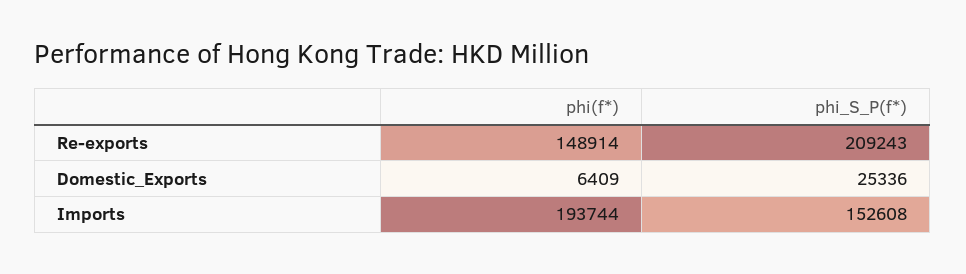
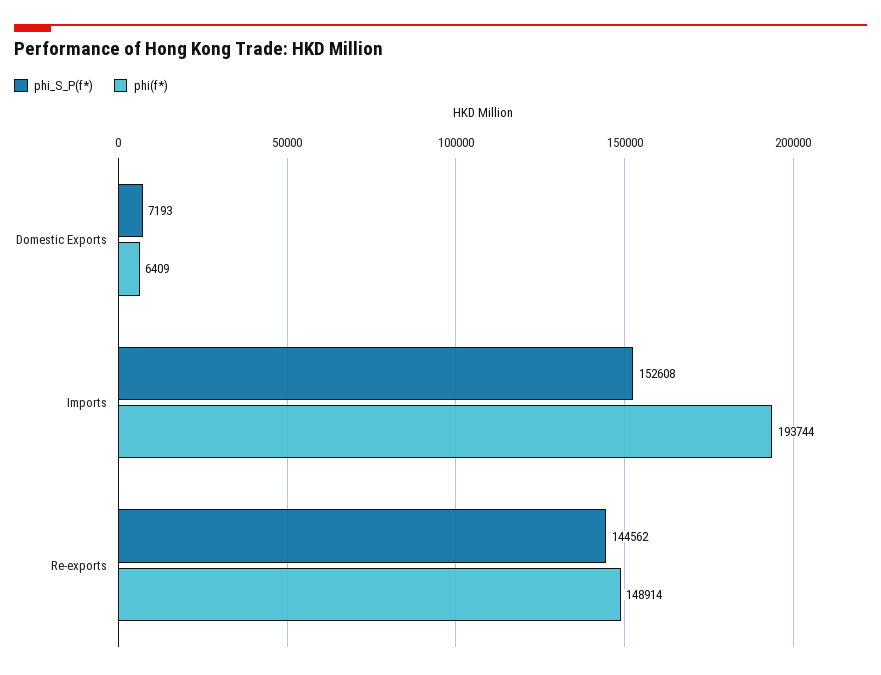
phi_S_P(f*), Re-exports: 209243 -> 144562
phi_S_P(f*), Domestic_Exports: 25336 -> 7193

